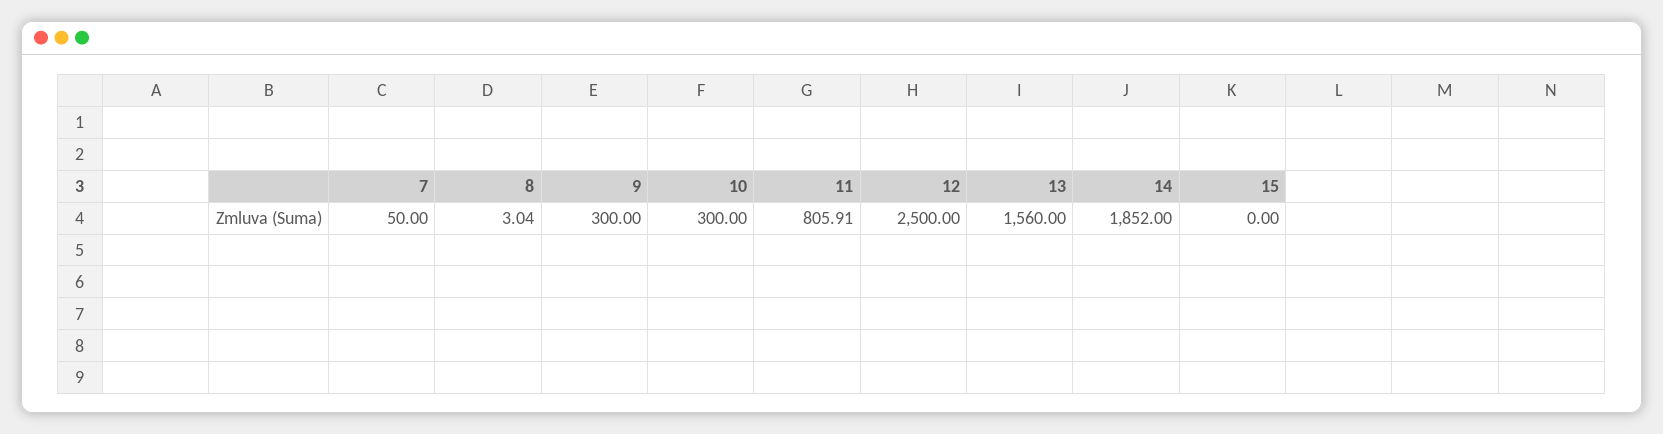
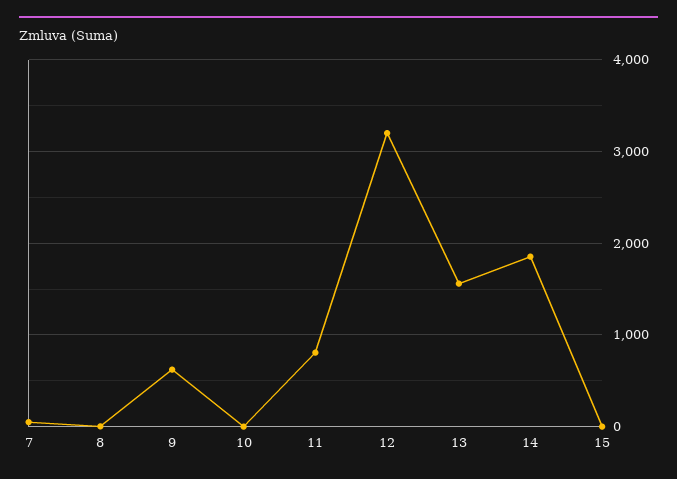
9: 300 -> 600
10: 300 -> 0
12: 2500 -> 3200

